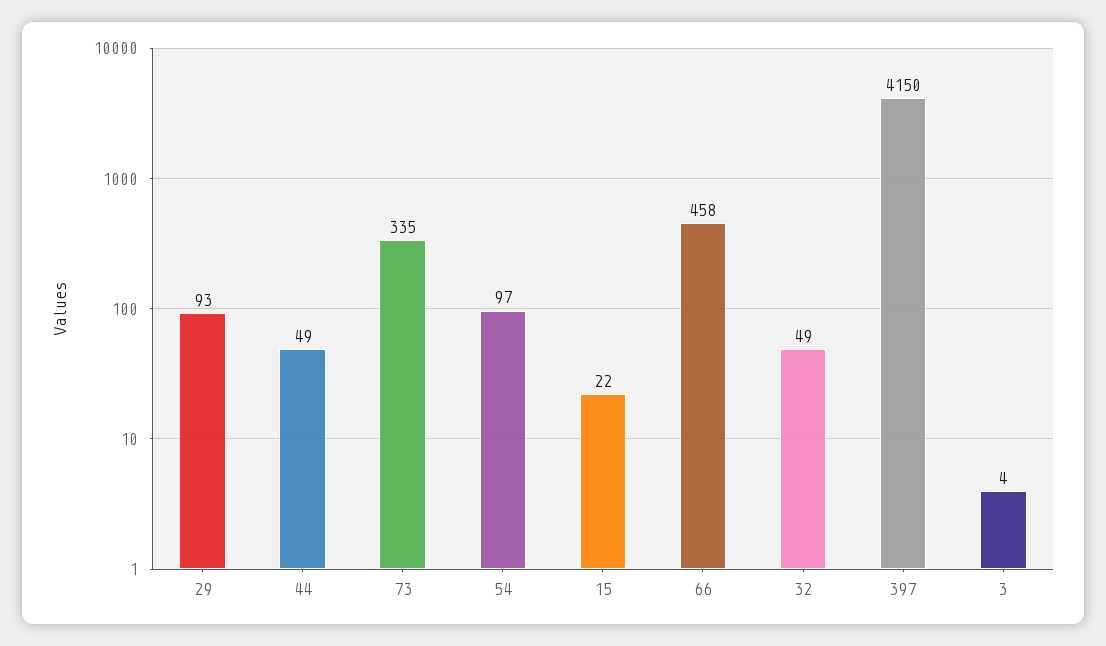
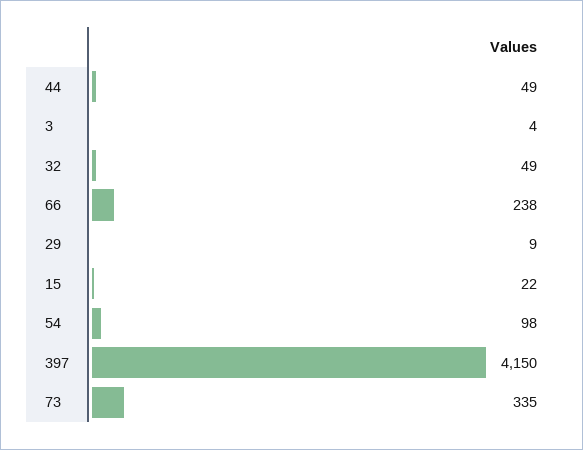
29: 93 -> 9
54: 97 -> 98
66: 458 -> 238

